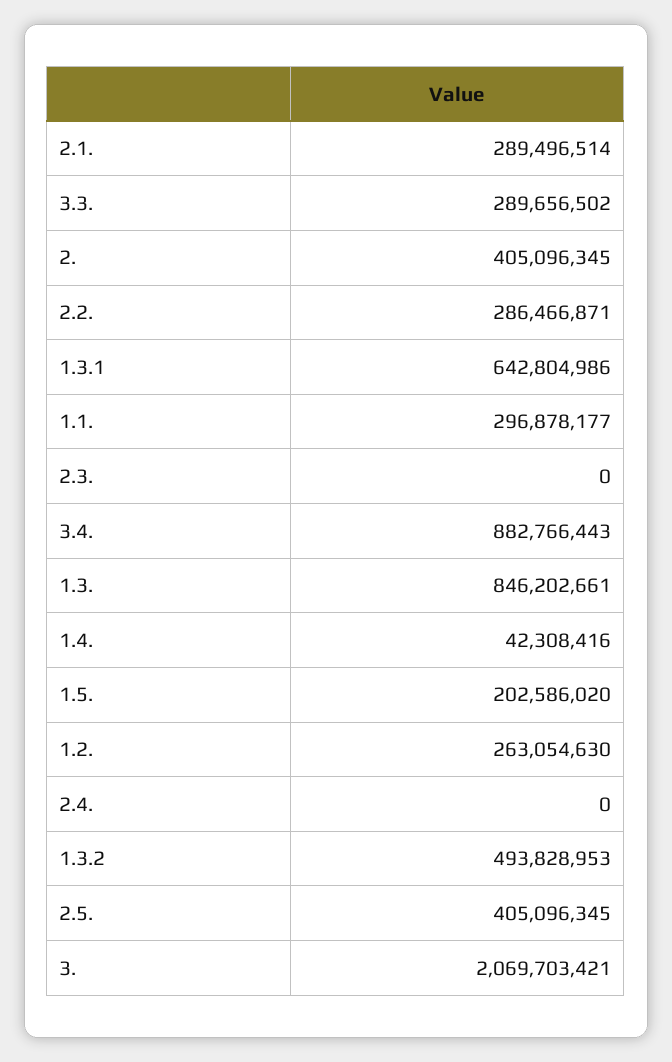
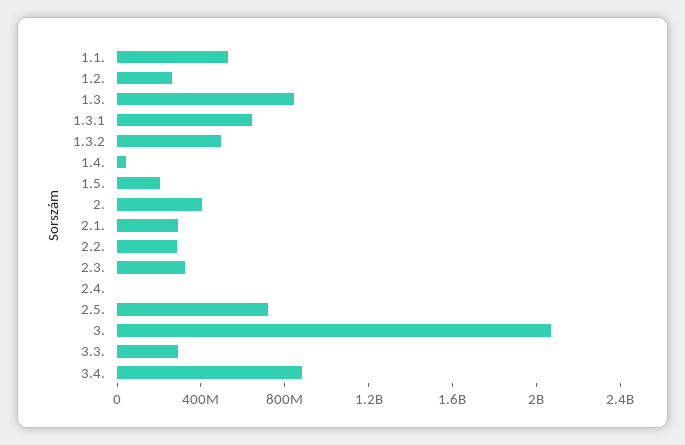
1.1.: 296878177 -> 500000000
2.3.: 0 -> 300000000
2.5.: 405096345 -> 700000000

